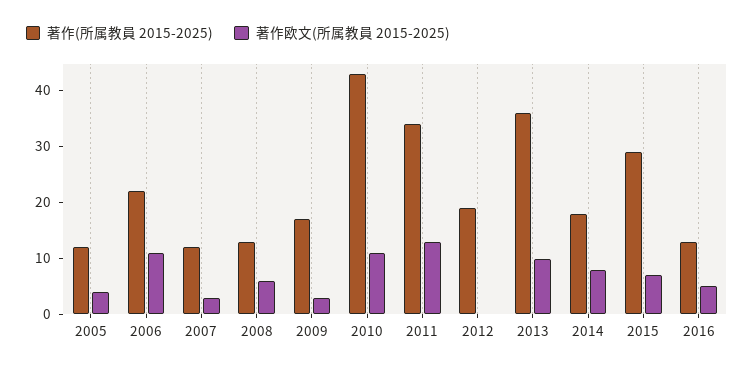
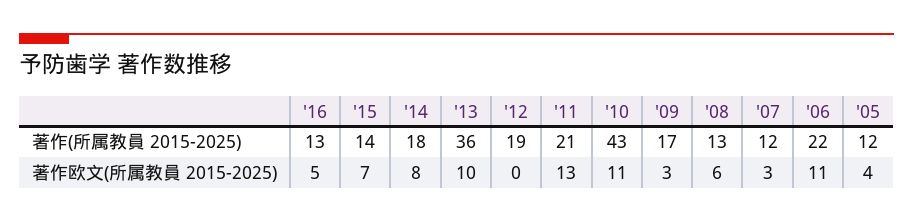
著作(所属教員 2015-2025), 2011: 35 -> 21
著作(所属教員 2015-2025), 2015: 30 -> 14

